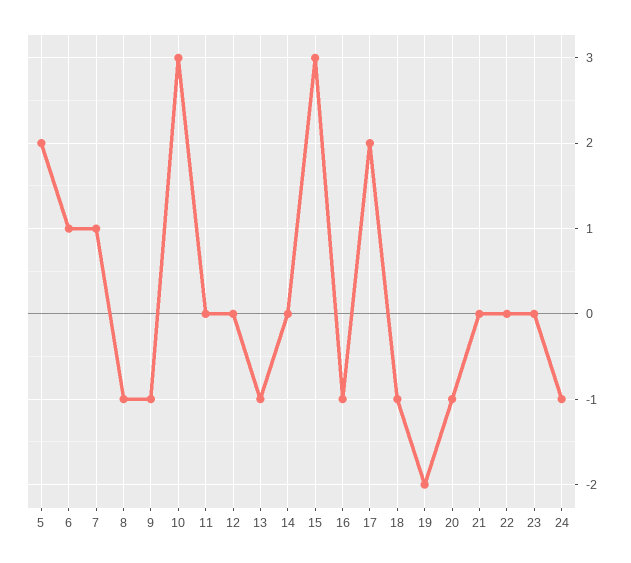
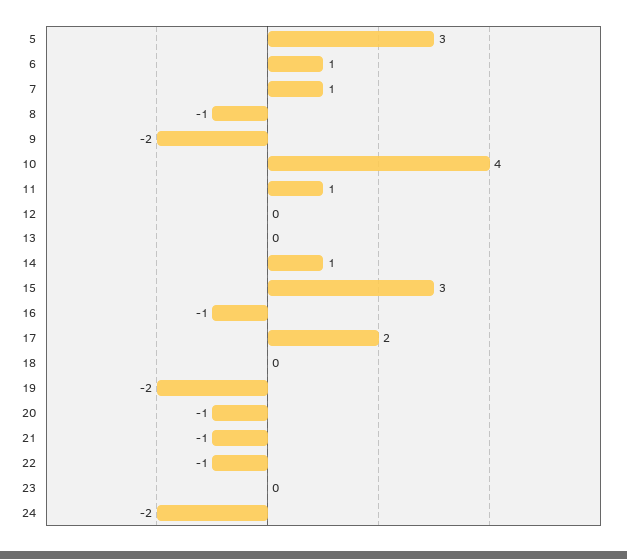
5: 2 -> 3
9: -1 -> -2
10: 3 -> 4
11: 0 -> 1
13: -1 -> 0
14: 0 -> 1
18: -1 -> 0
21: 0 -> -1
22: 0 -> -1
24: -1 -> -2

